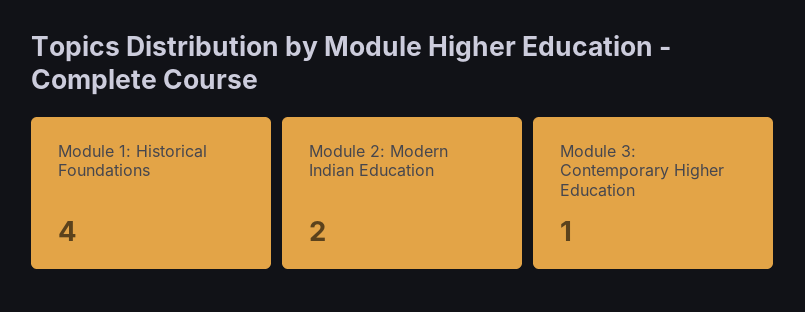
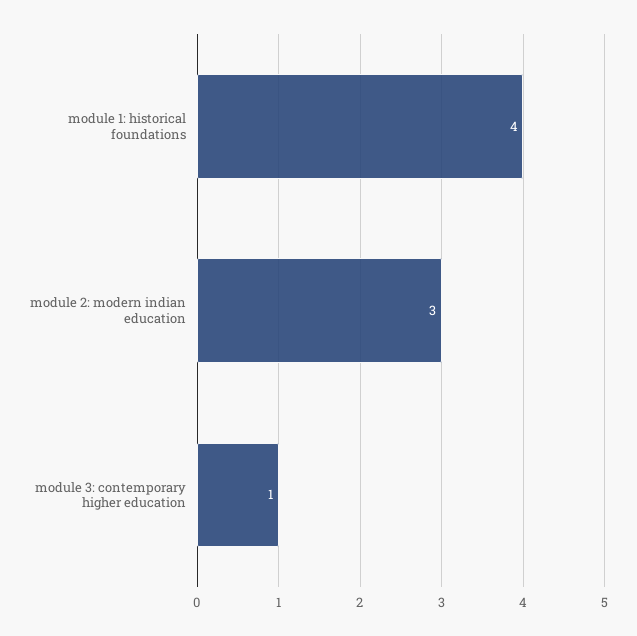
Module 2: Modern Indian Education: 2 -> 3

